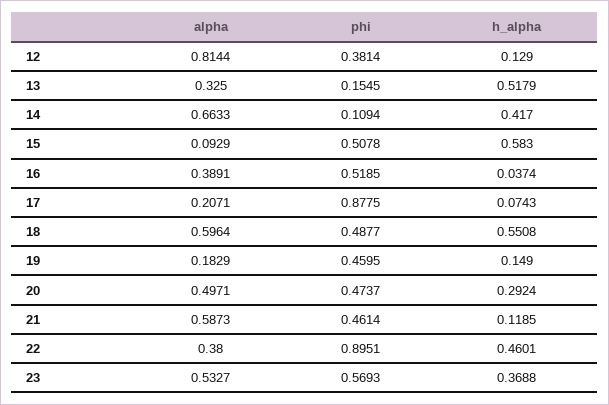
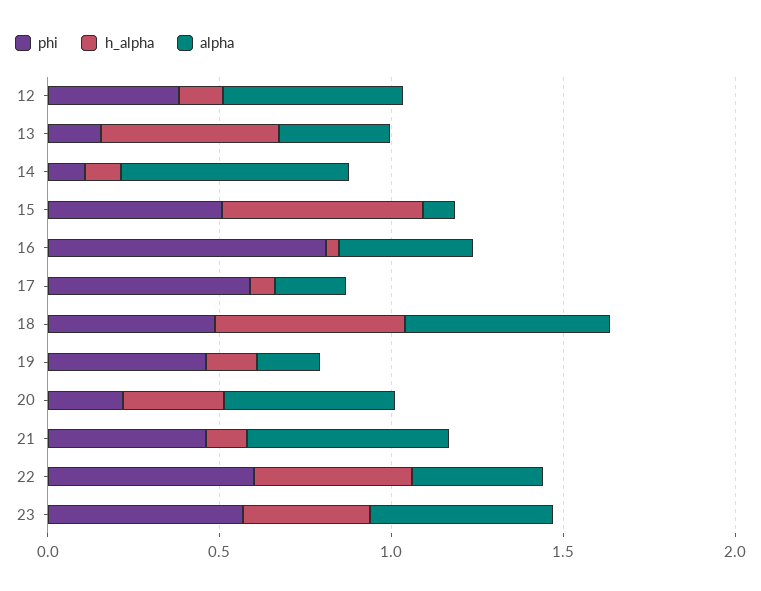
alpha, 12: 0.8144 -> 0.5
h_alpha, 14: 0.417 -> 0.1
phi, 16: 0.5185 -> 0.8
phi, 17: 0.8775 -> 0.6
phi, 20: 0.4737 -> 0.2
phi, 22: 0.8951 -> 0.6

